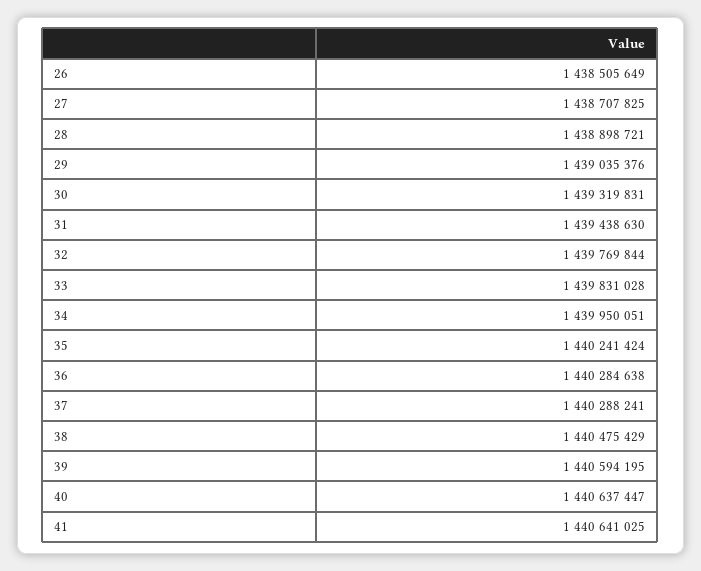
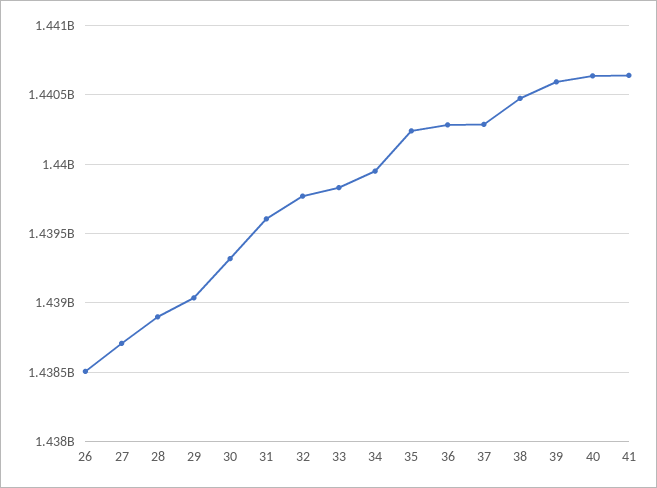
31: 1439438630 -> 1439600000

